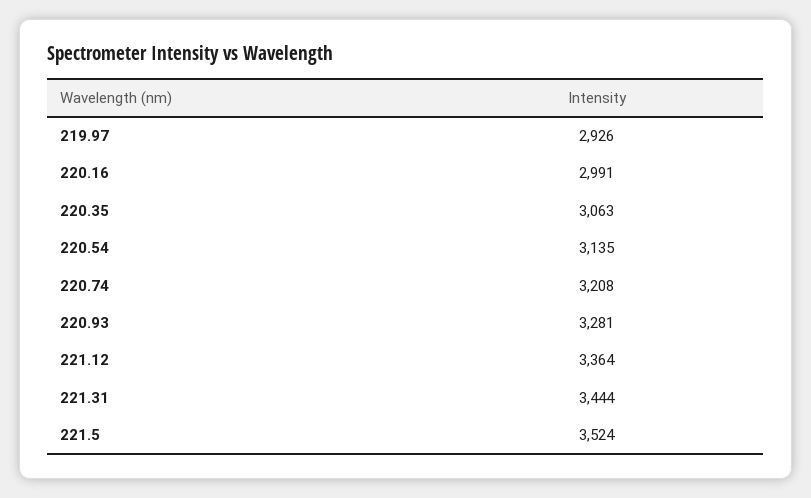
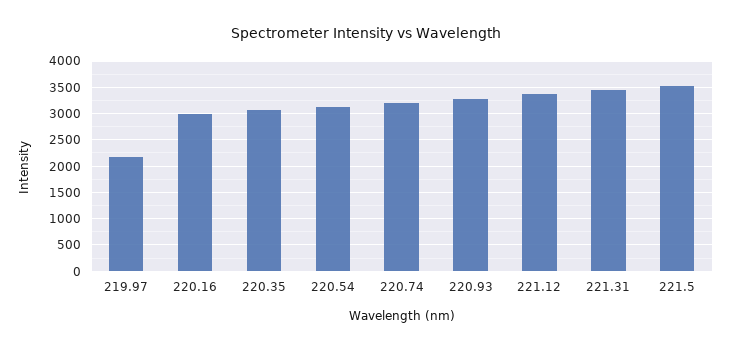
219.97: 2926 -> 2250

